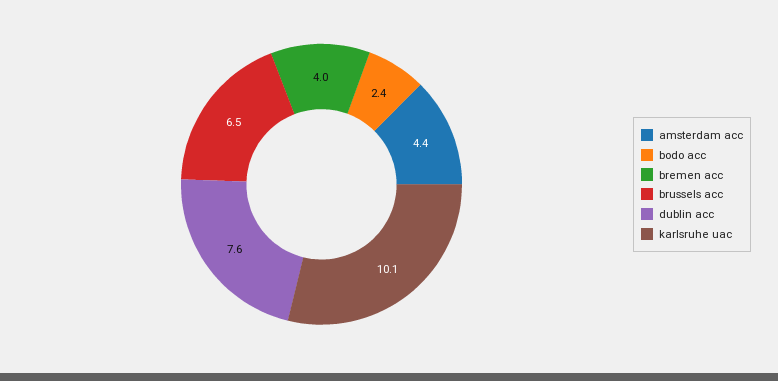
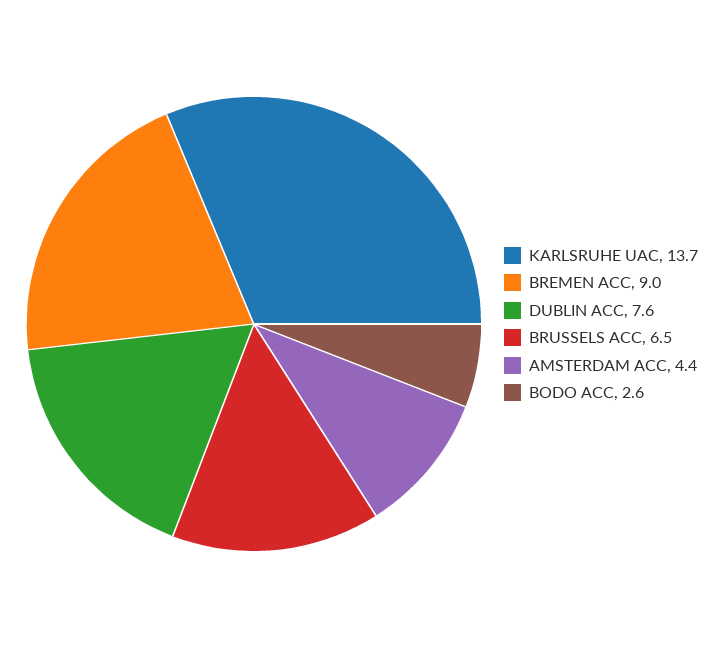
bodo acc: 2.4 -> 2.6
bremen acc: 4 -> 9
karlsruhe uac: 10.1 -> 13.7

